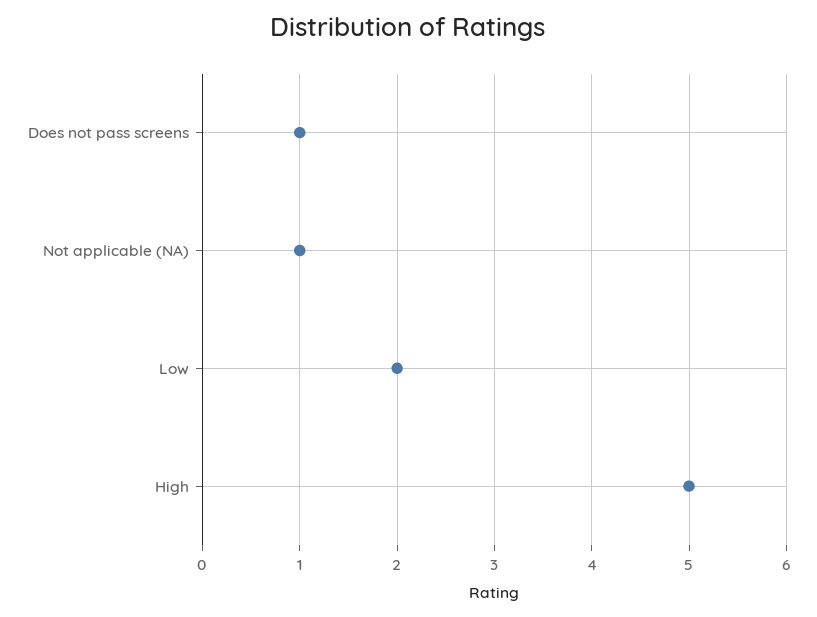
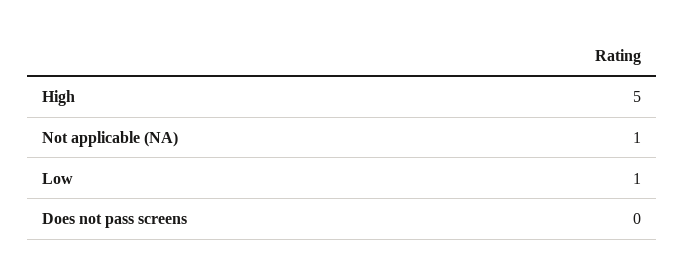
Does not pass screens: 1 -> 0
Low: 2 -> 1

